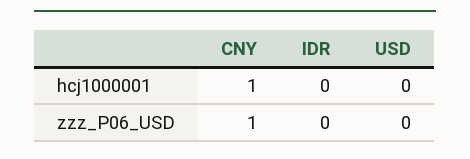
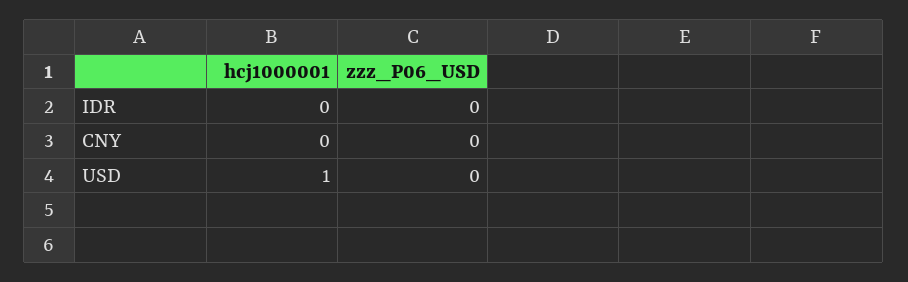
CNY, hcj1000001: 1 -> 0
USD, hcj1000001: 0 -> 1
CNY, zzz_P06_USD: 1 -> 0

